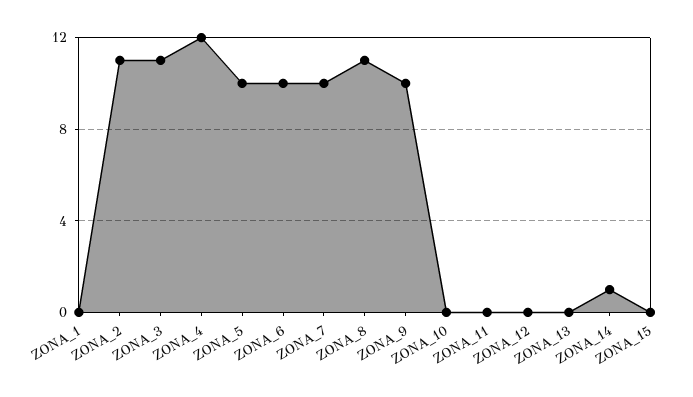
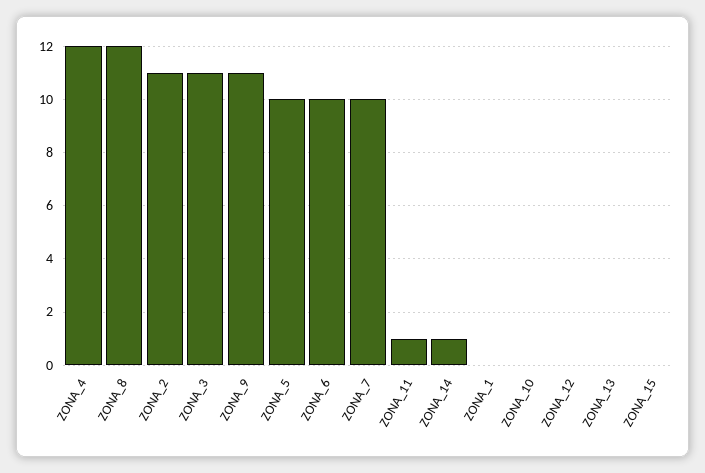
ZONA_8: 11 -> 12
ZONA_9: 10 -> 11
ZONA_11: 0 -> 1

